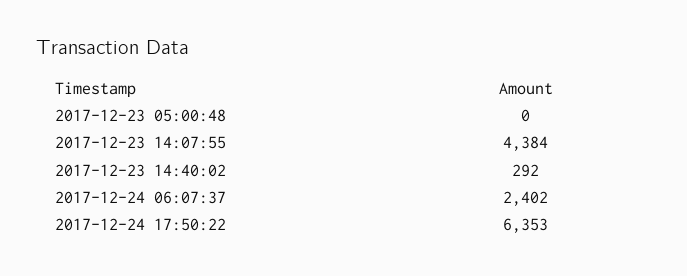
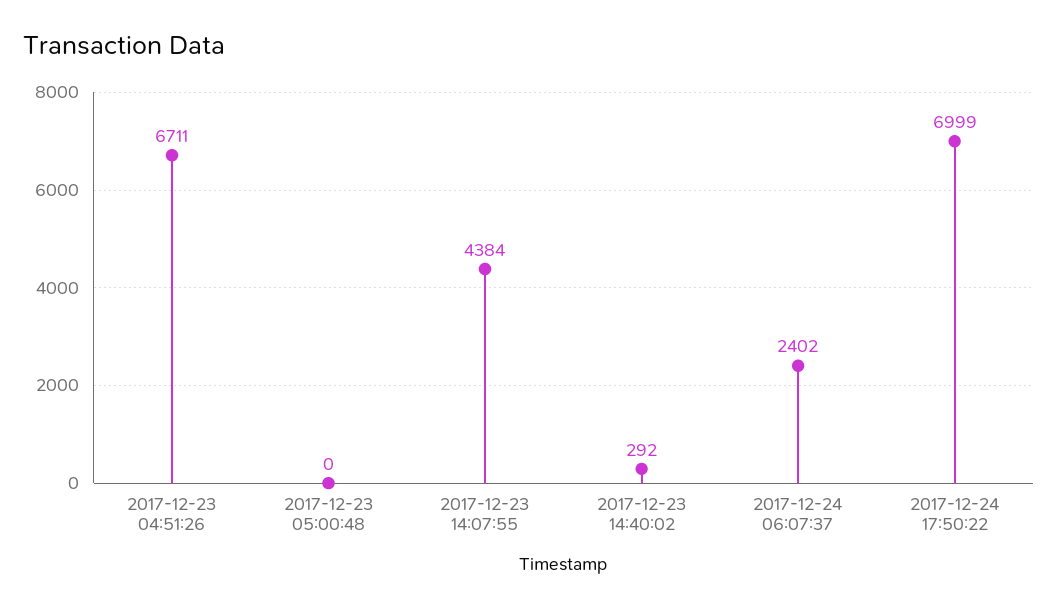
2017-12-24 17:50:22: 6353 -> 6999
2017-12-23 04:51:26: none -> 6711

